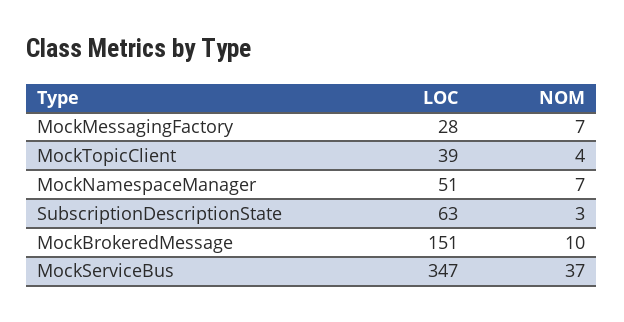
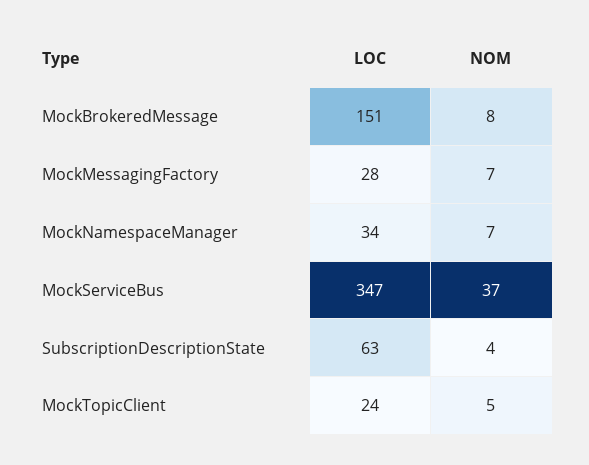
LOC, MockTopicClient: 39 -> 24
NOM, MockTopicClient: 4 -> 5
LOC, MockNamespaceManager: 51 -> 34
NOM, SubscriptionDescriptionState: 3 -> 4
NOM, MockBrokeredMessage: 10 -> 8

